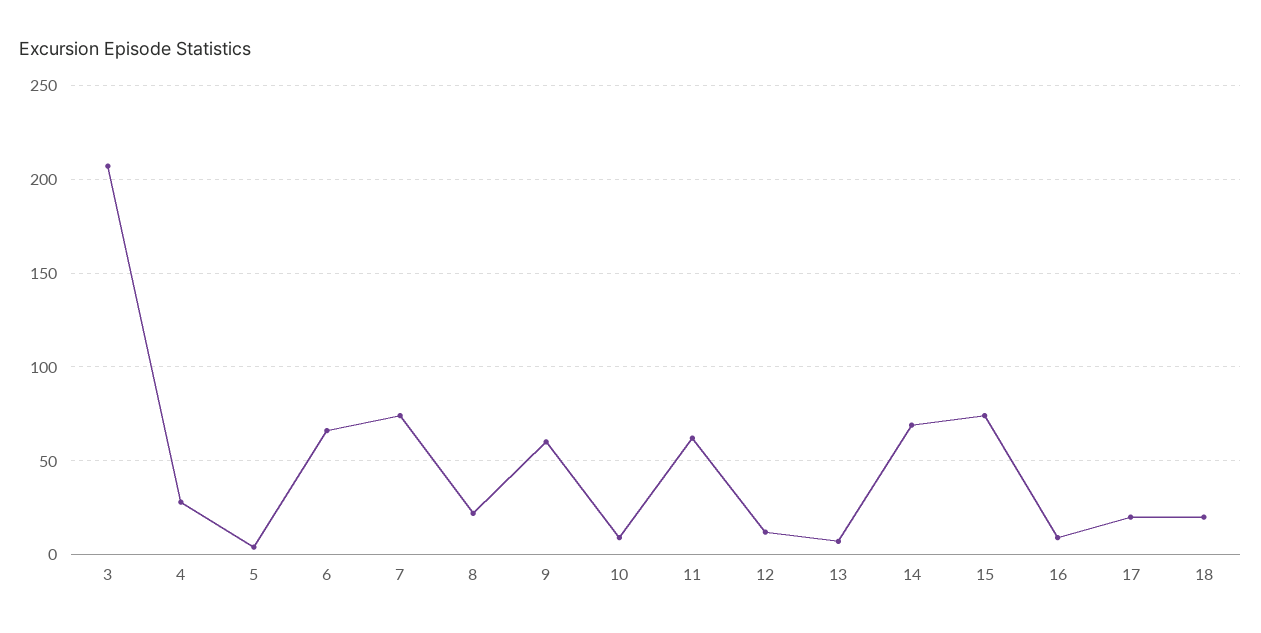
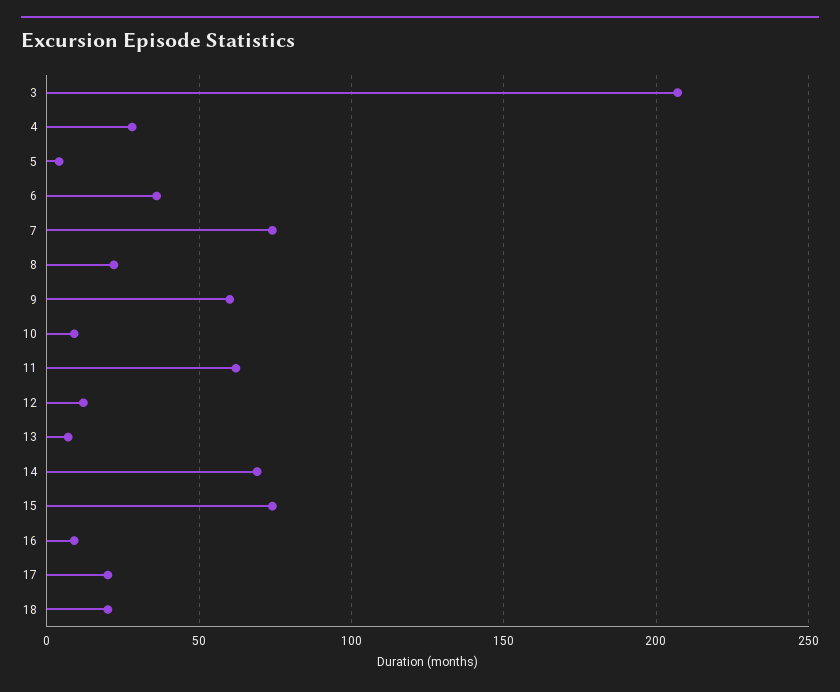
6: 65 -> 35

